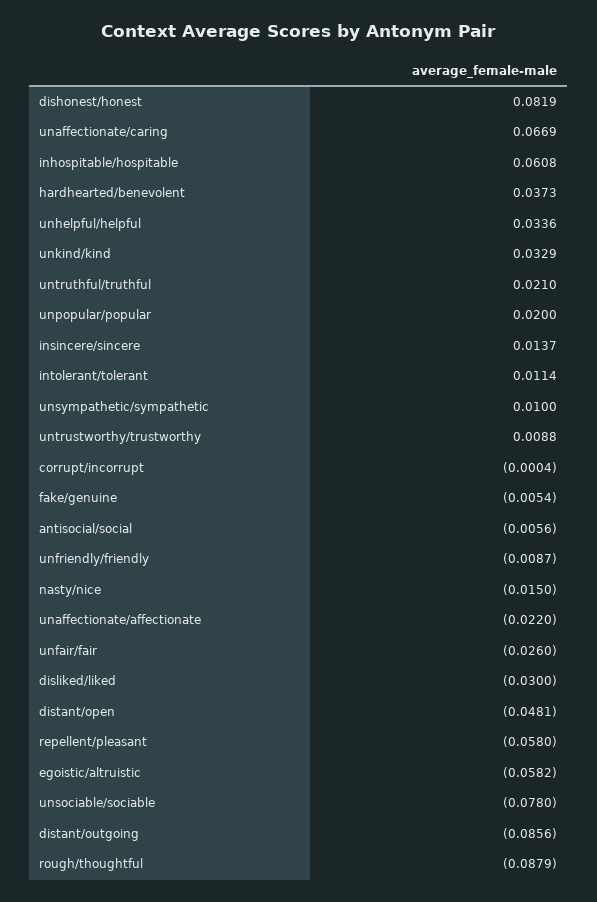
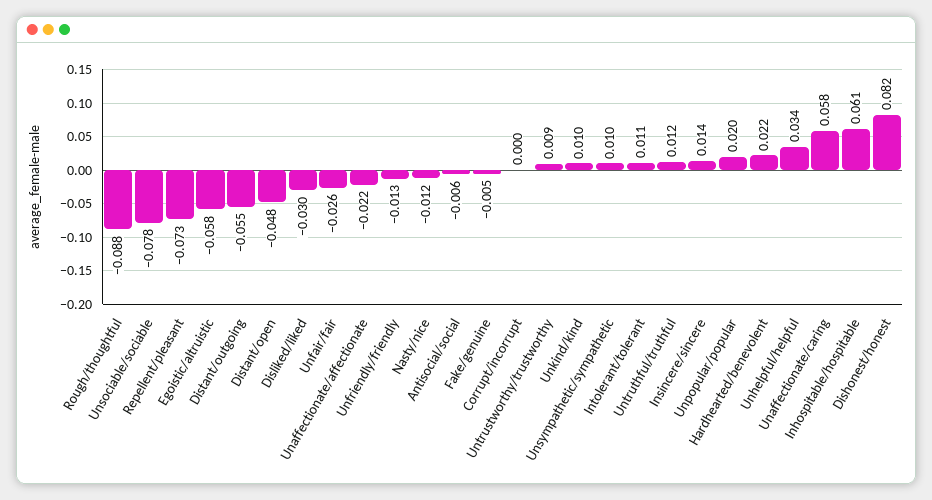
unaffectionate/caring: 0.0669 -> 0.058
hardhearted/benevolent: 0.0373 -> 0.022
unkind/kind: 0.0329 -> 0.01
untruthful/truthful: 0.021 -> 0.012
unfriendly/friendly: -0.0087 -> -0.013
nasty/nice: -0.015 -> -0.012
repellent/pleasant: -0.058 -> -0.073
distant/outgoing: -0.0856 -> -0.055

